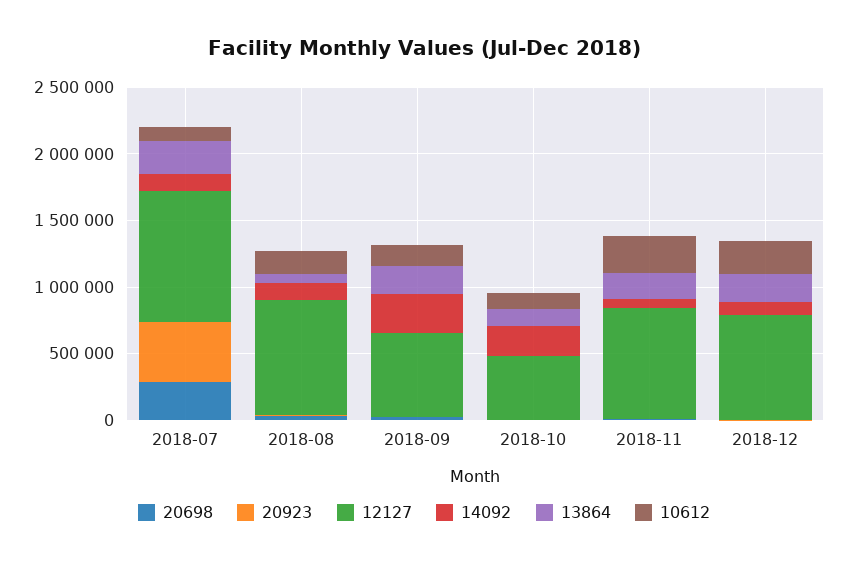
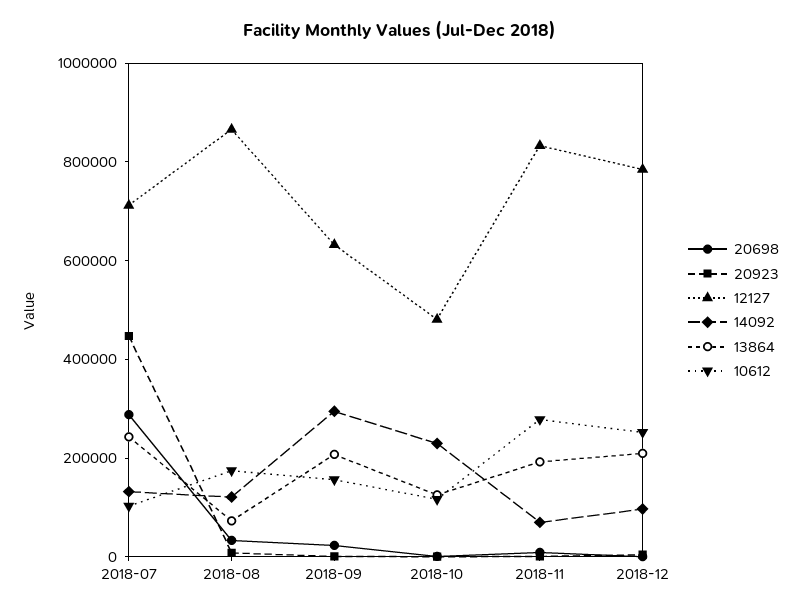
12127, 2018-07: 1000000 -> 700000

